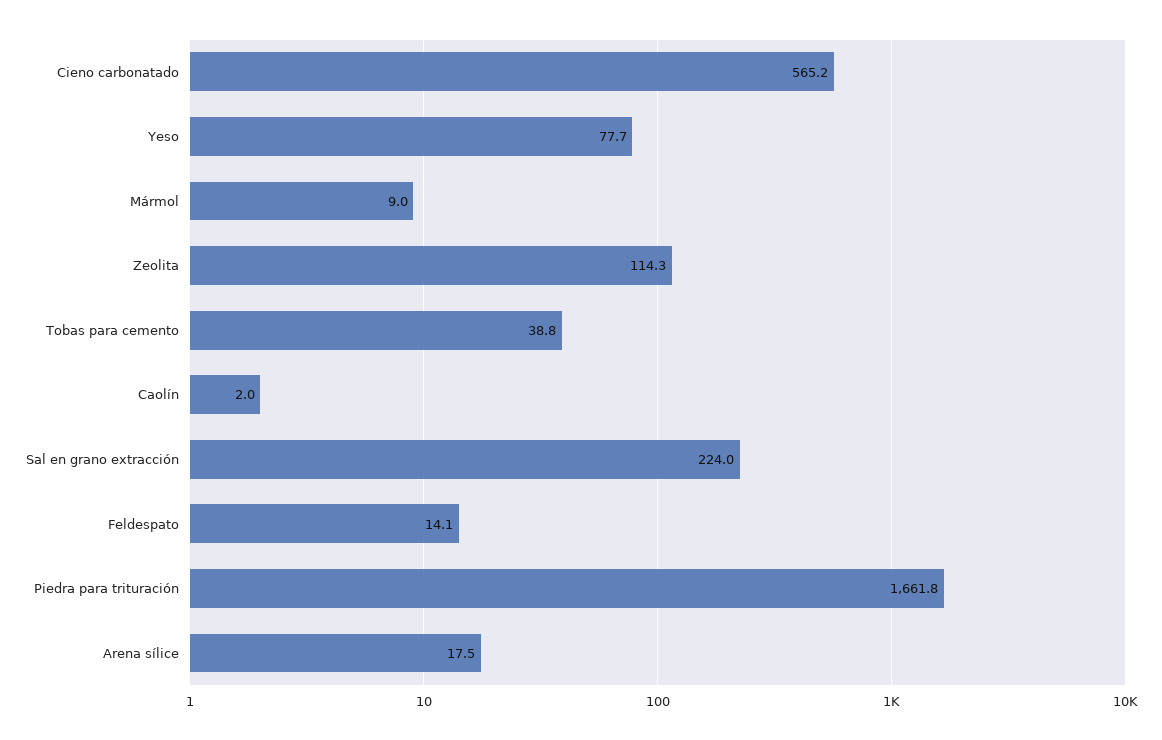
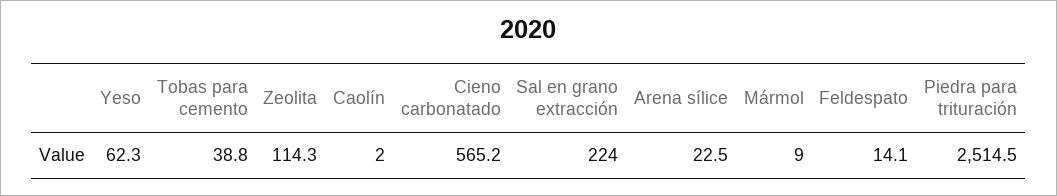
Yeso: 77.7 -> 62.3
Piedra para trituración: 1661.8 -> 2514.5
Arena sílice: 17.5 -> 22.5

